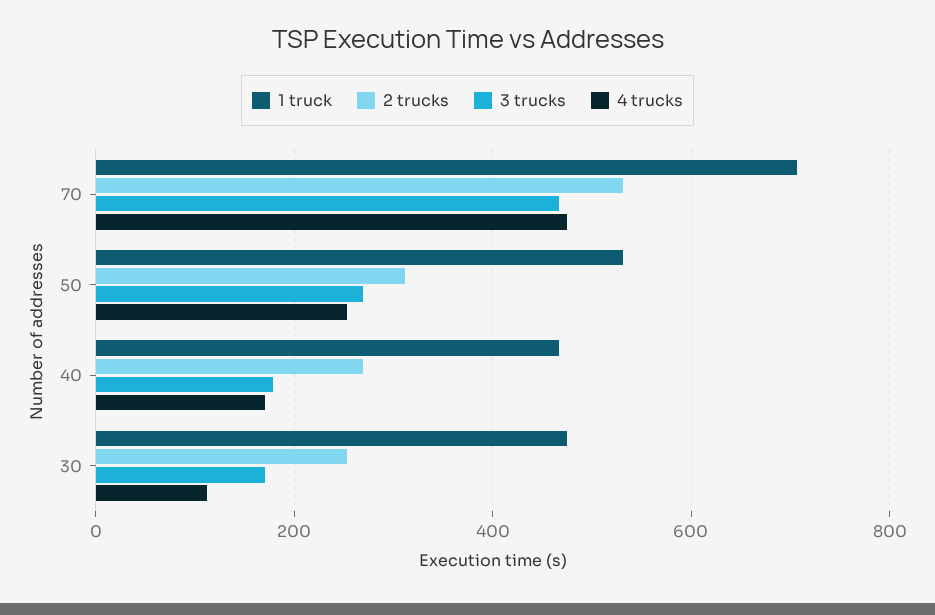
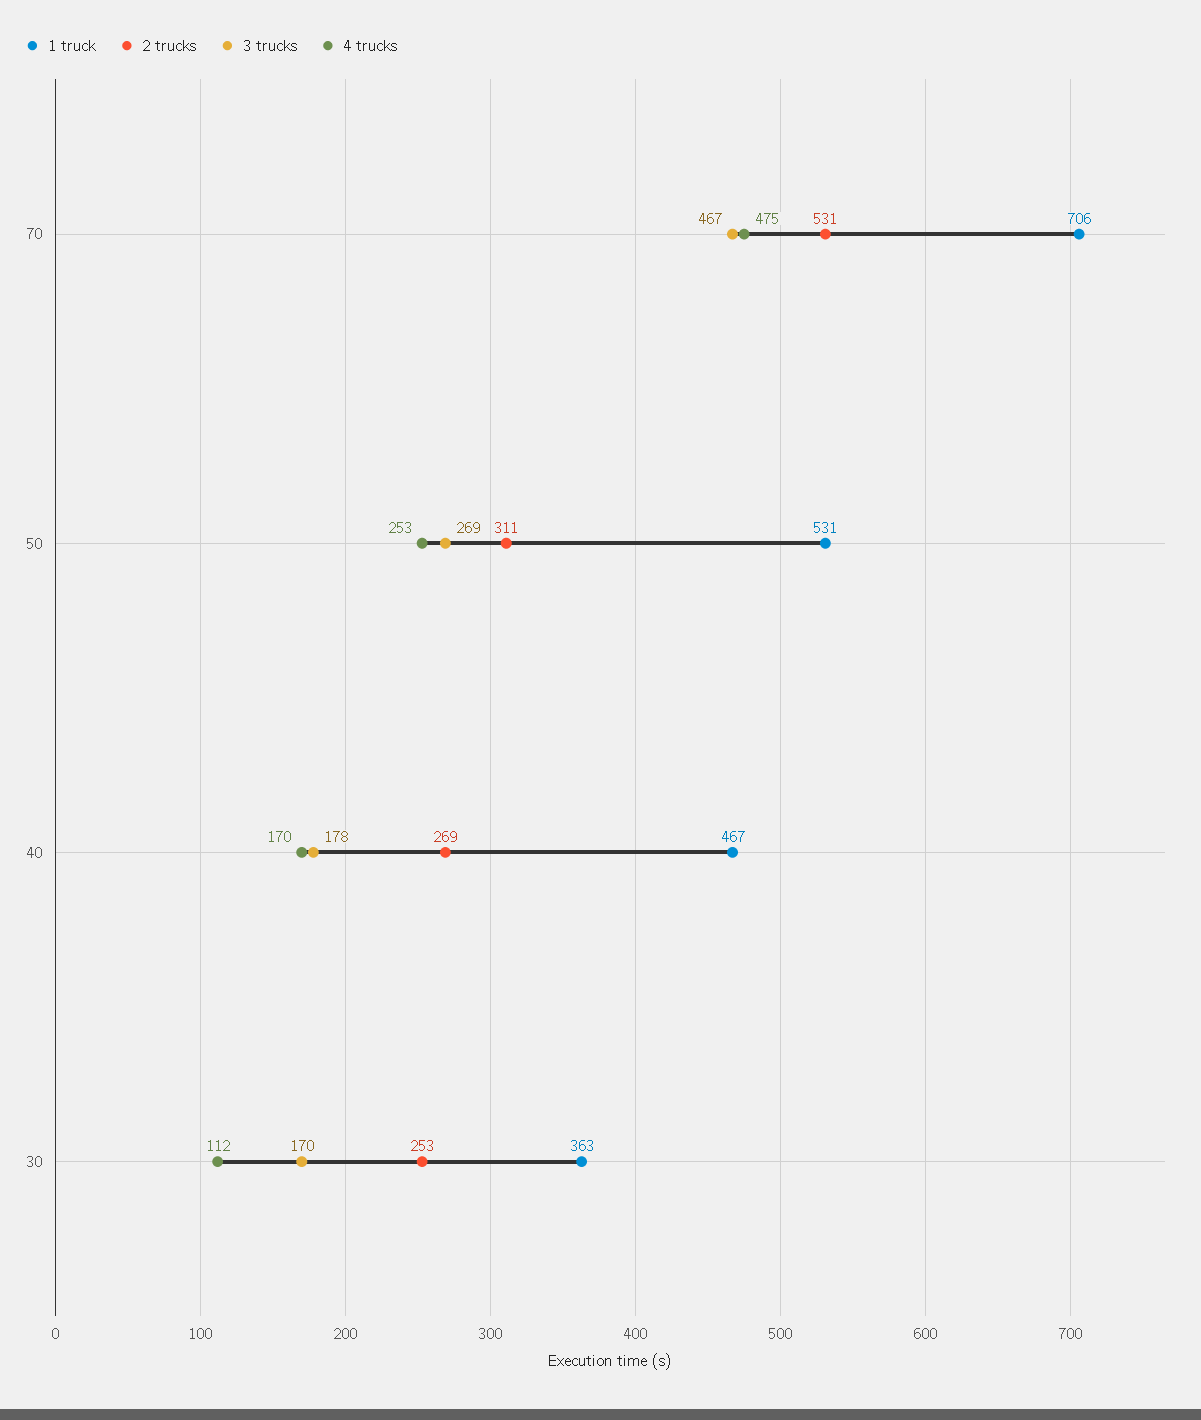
1 truck, 30: 480 -> 363

